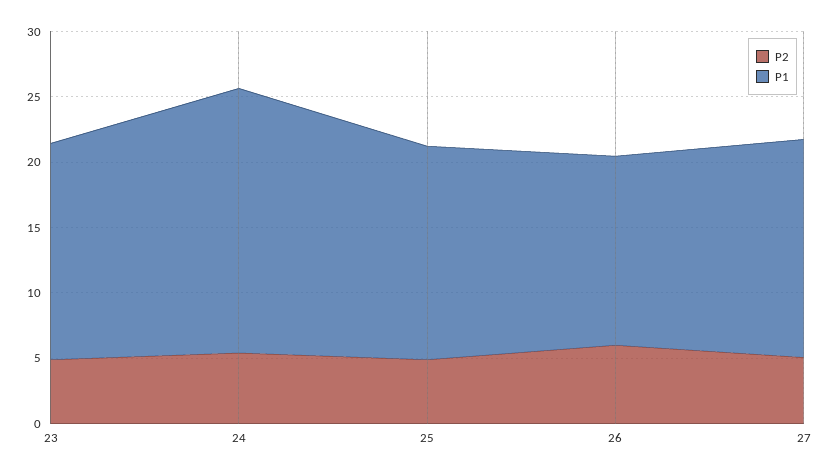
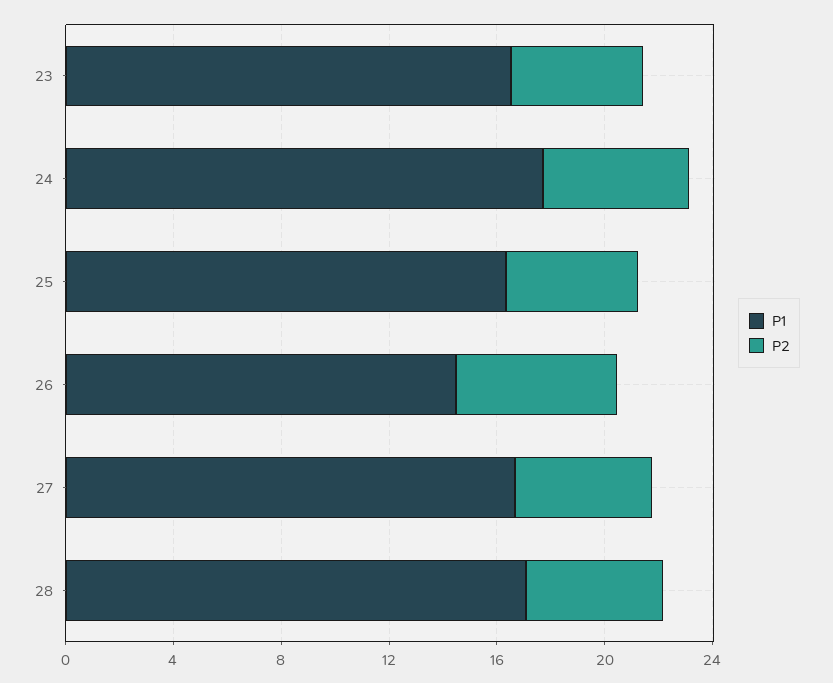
P1, 24: 20 -> 18
P1, 28: none -> 17
P2, 28: none -> 5

